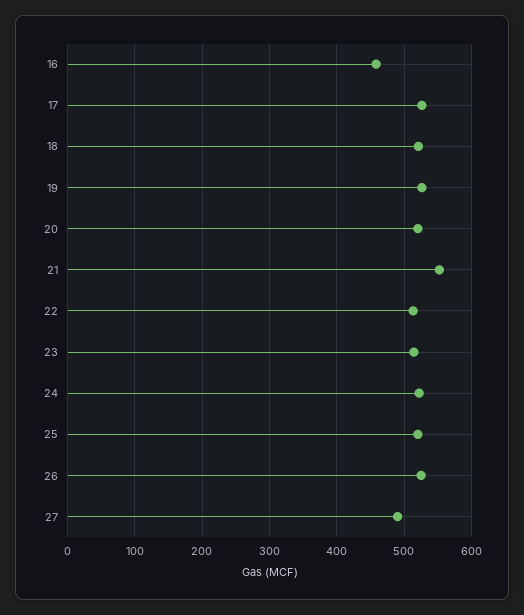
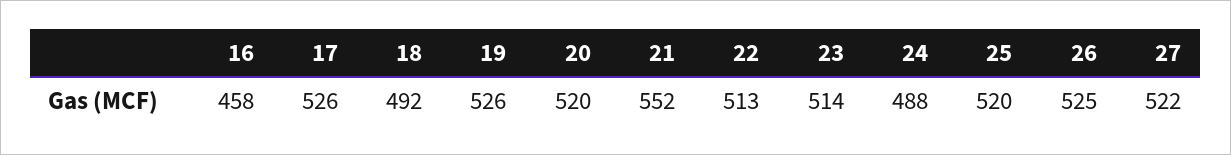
18: 520 -> 492
24: 520 -> 488
27: 490 -> 522

